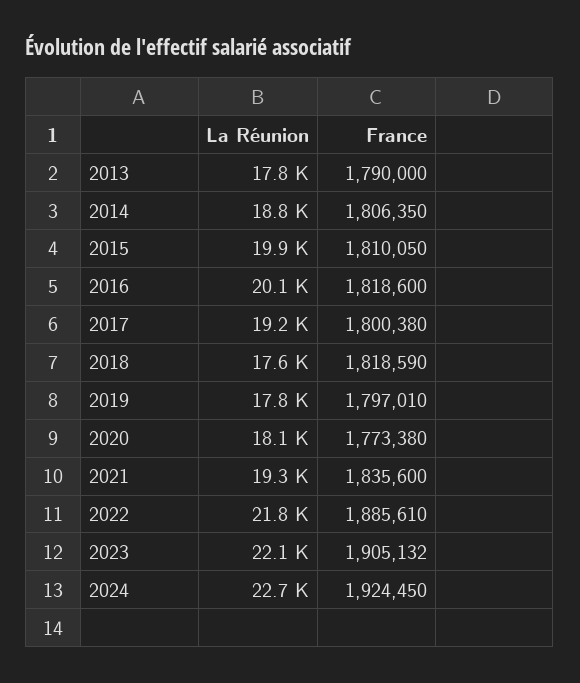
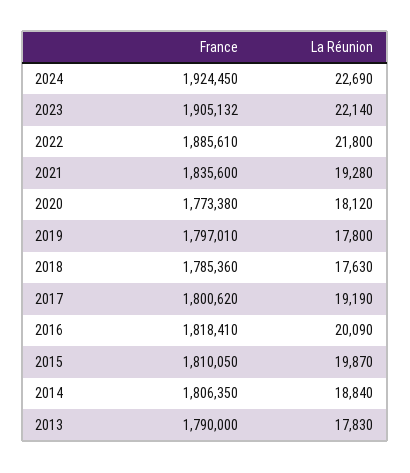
France, 2016: 1818600 -> 1818410
France, 2017: 1800380 -> 1800620
France, 2018: 1818590 -> 1785360

